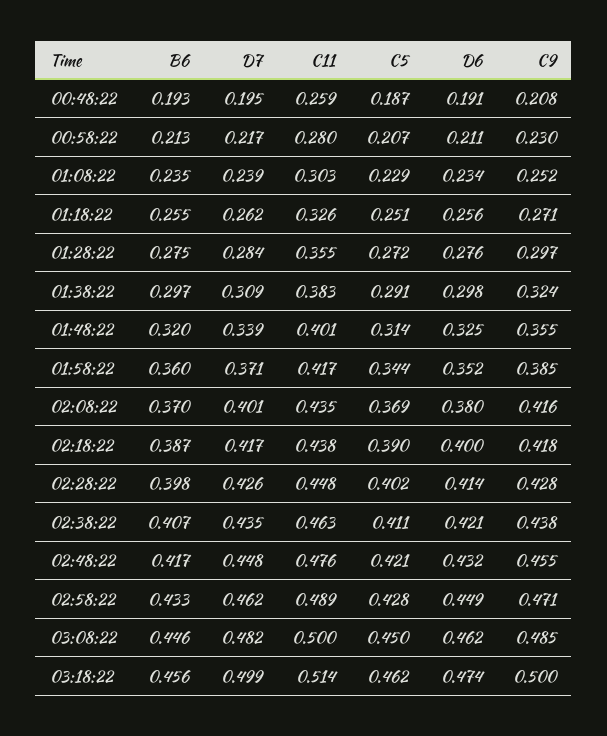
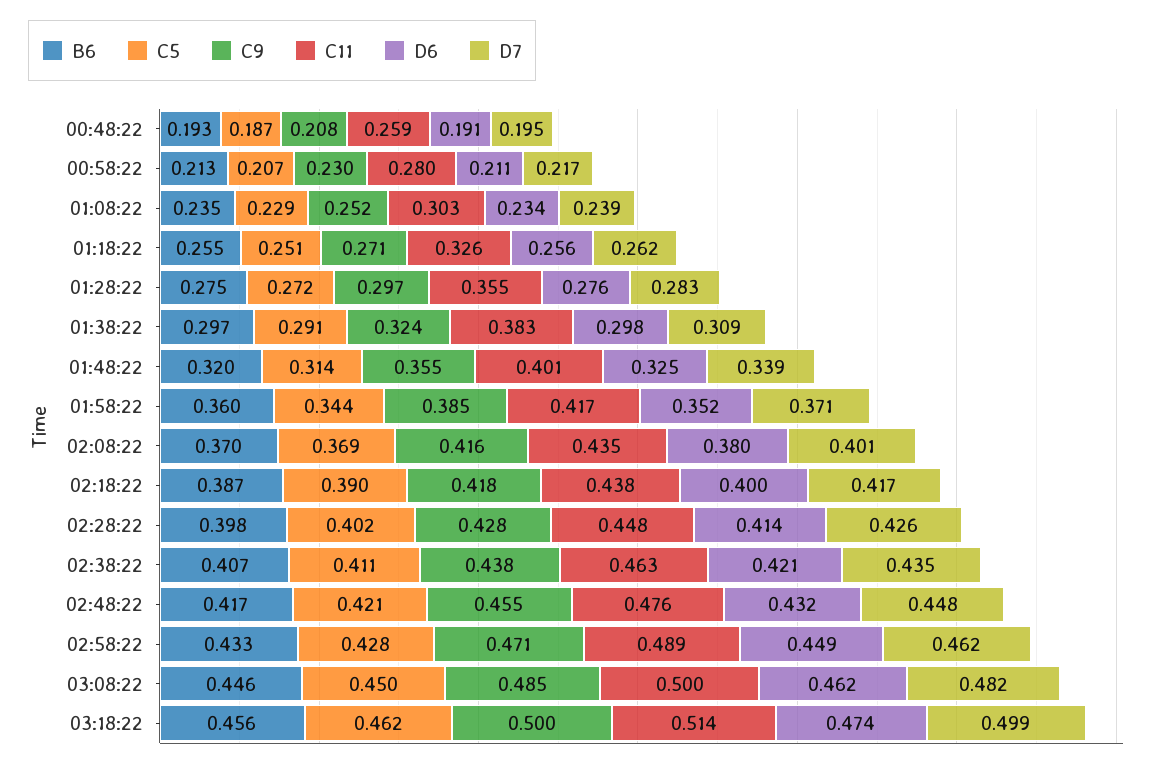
D7, 01:28:22: 0.284 -> 0.283

